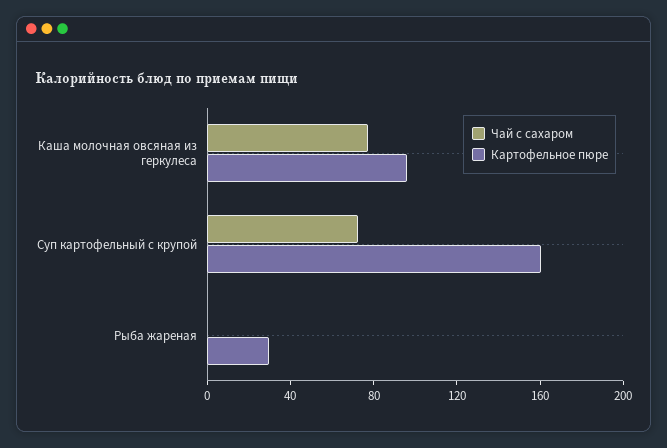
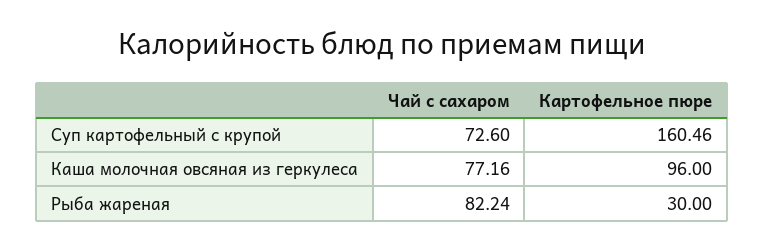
Чай с сахаром, Рыба жареная: 0 -> 82.24

